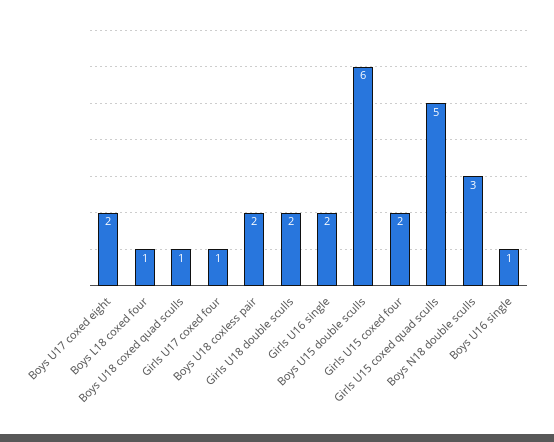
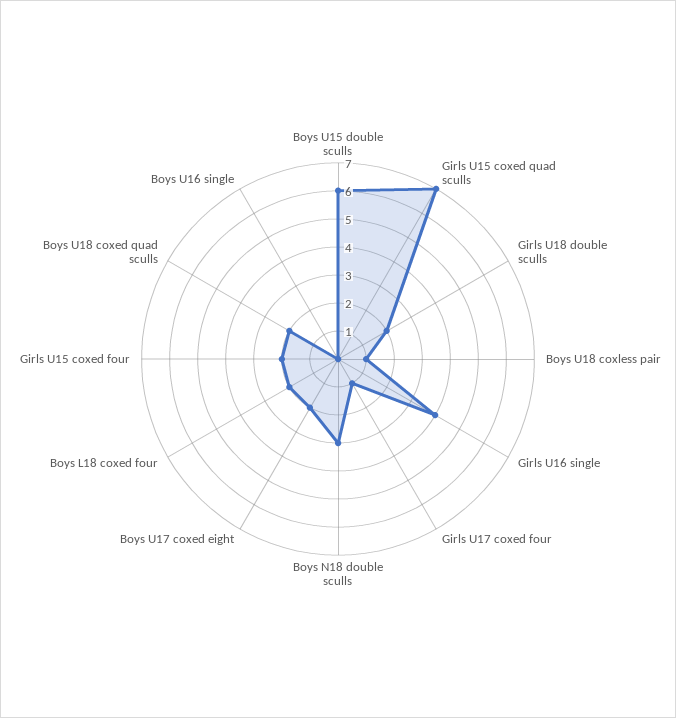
Boys L18 coxed four: 1 -> 2
Boys U18 coxed quad sculls: 1 -> 2
Boys U18 coxless pair: 2 -> 1
Girls U16 single: 2 -> 4
Girls U15 coxed quad sculls: 5 -> 7
Boys U16 single: 1 -> 0

